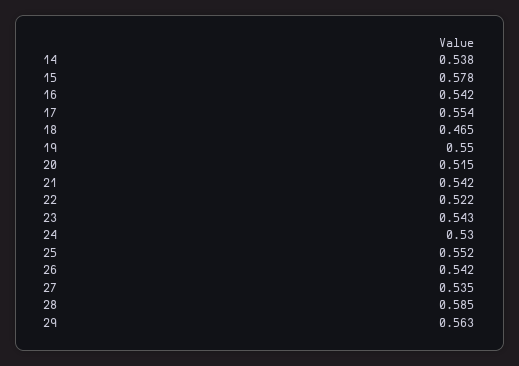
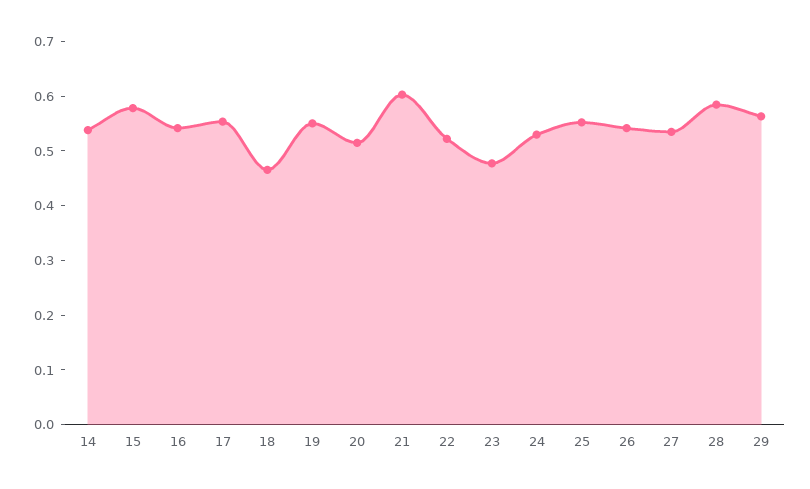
21: 0.542 -> 0.6
23: 0.543 -> 0.48

